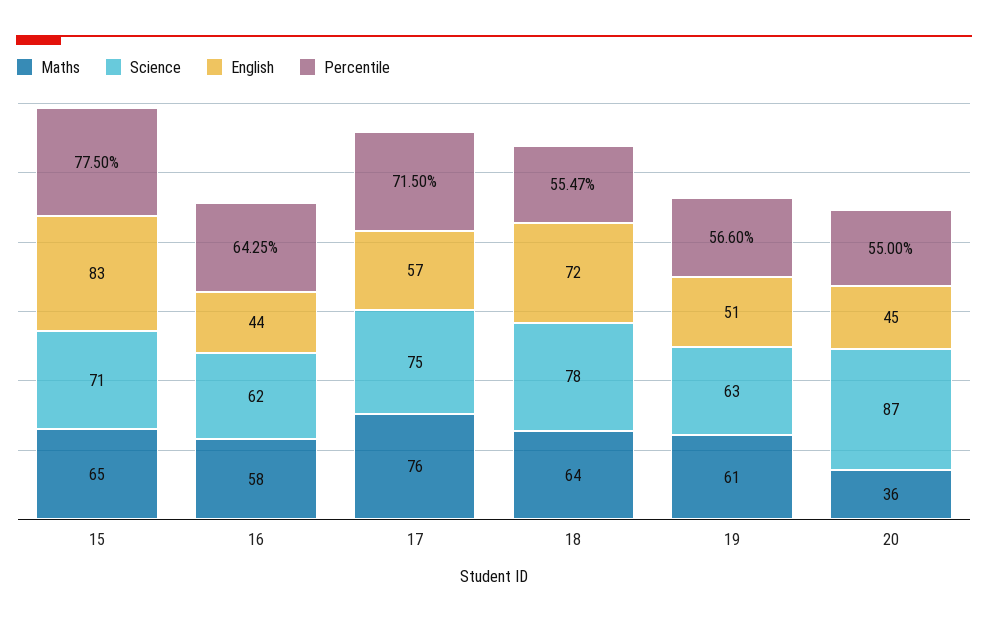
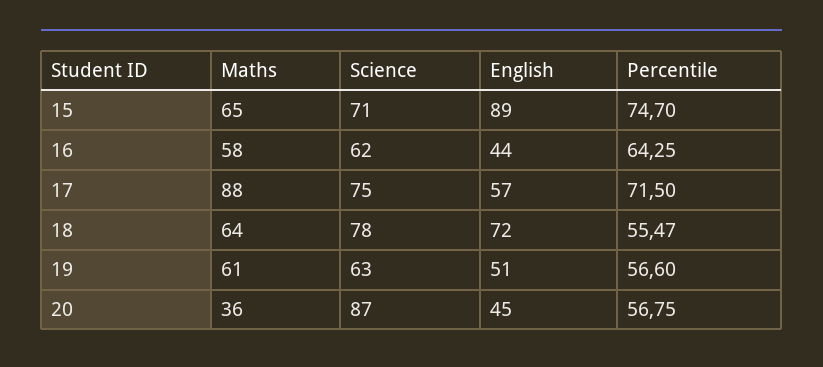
English, 15: 83 -> 89
Percentile, 15: 77.5 -> 74.7
Maths, 17: 76 -> 88
Percentile, 20: 55 -> 56.75

